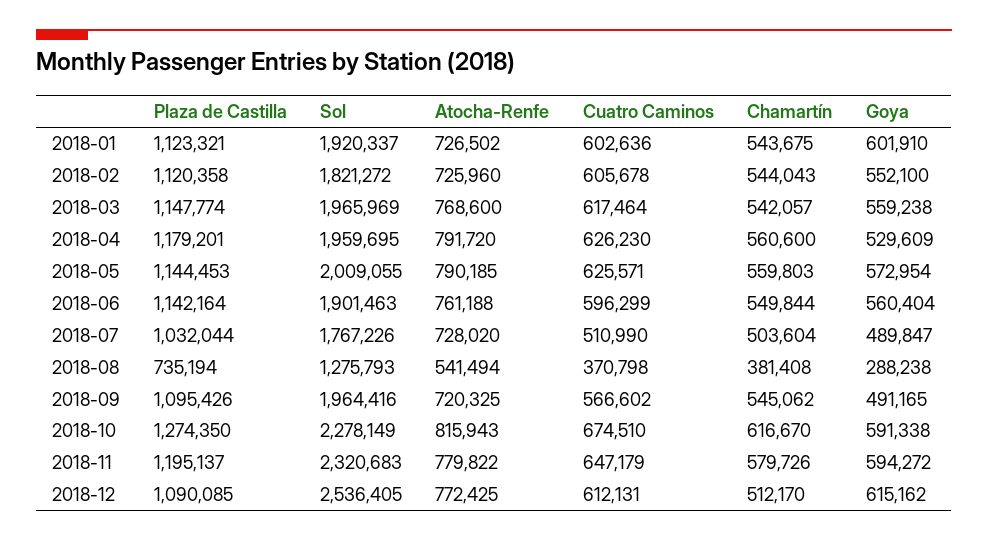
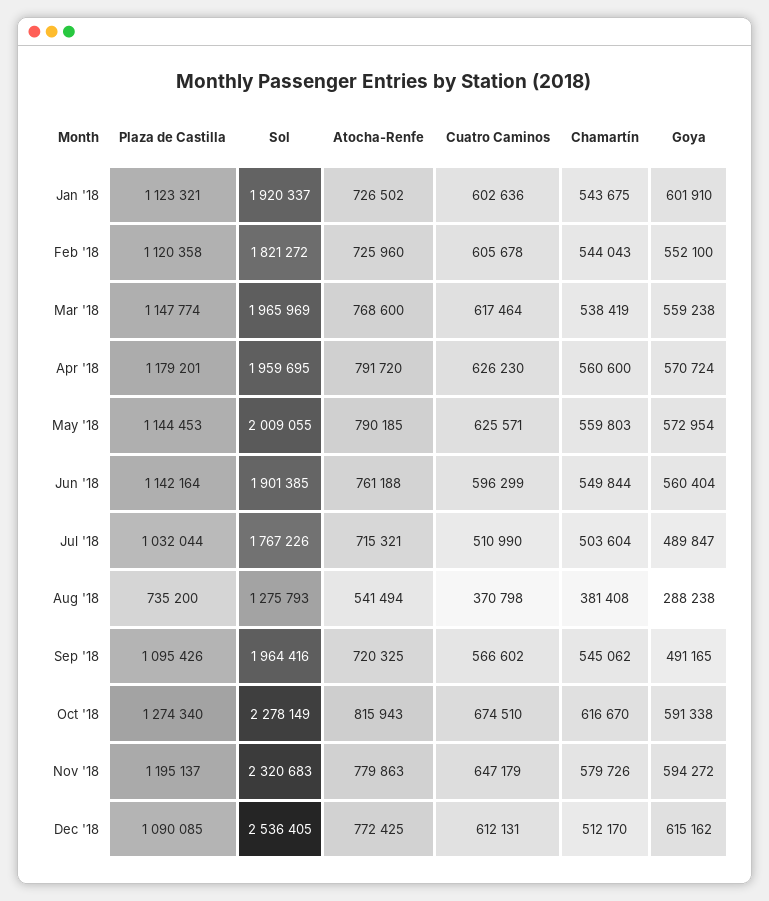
Chamartín, 2018-03: 542057 -> 538419
Goya, 2018-04: 529609 -> 570724
Sol, 2018-06: 1901463 -> 1901385
Atocha-Renfe, 2018-07: 728020 -> 715321
Plaza de Castilla, 2018-08: 735194 -> 735200
Plaza de Castilla, 2018-10: 1274350 -> 1274340
Atocha-Renfe, 2018-11: 779822 -> 779863

